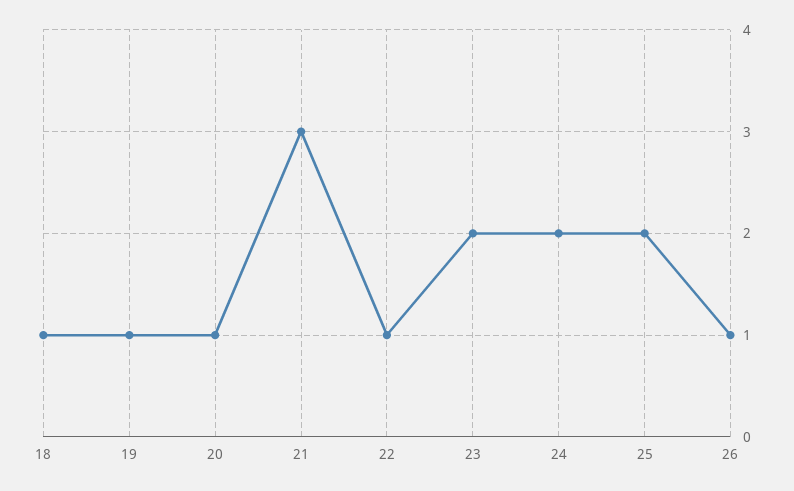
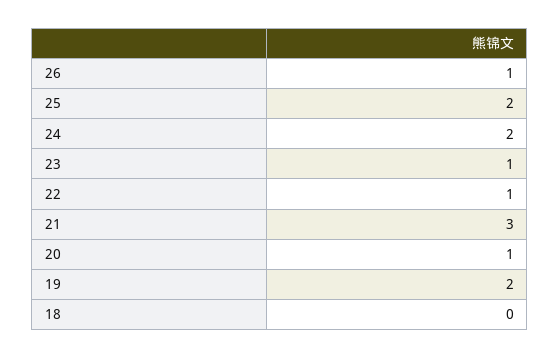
18: 1 -> 0
19: 1 -> 2
23: 2 -> 1

